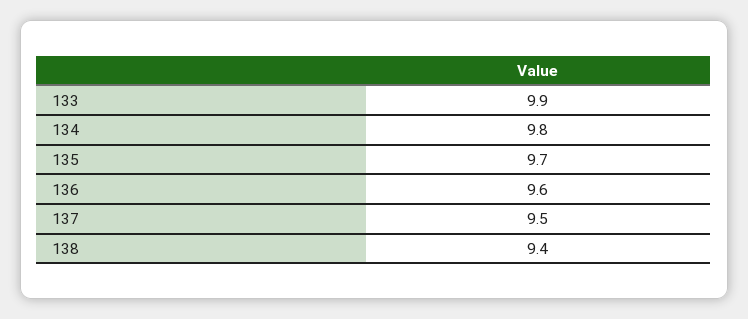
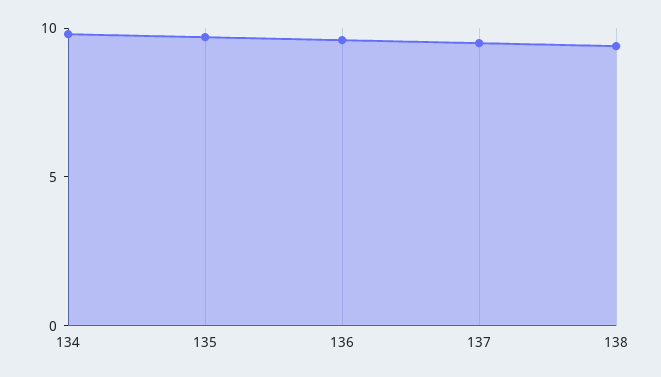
133: 9.9 -> none

